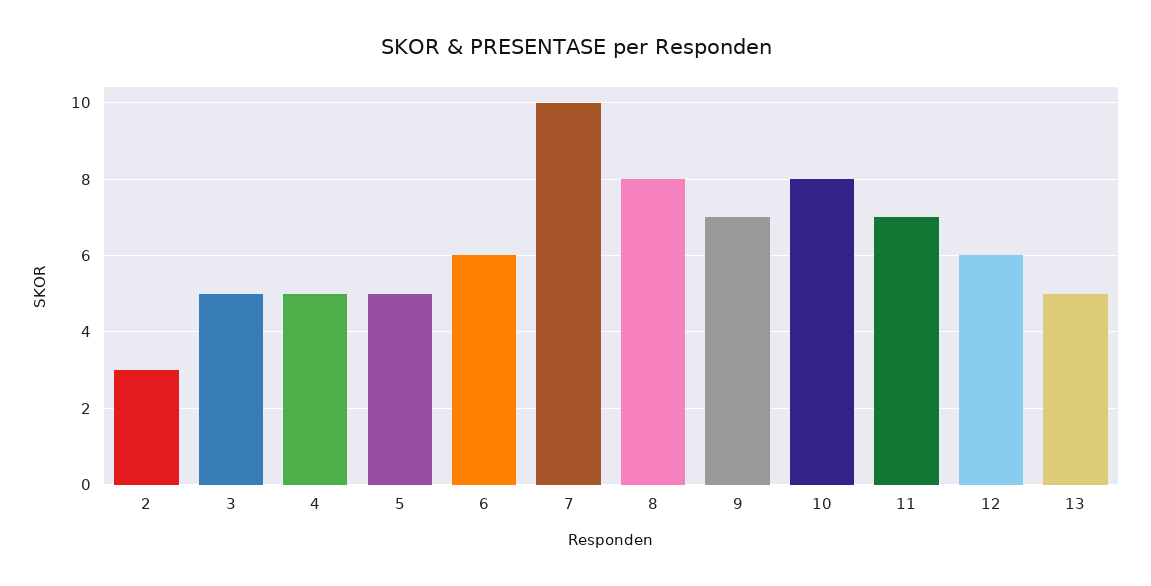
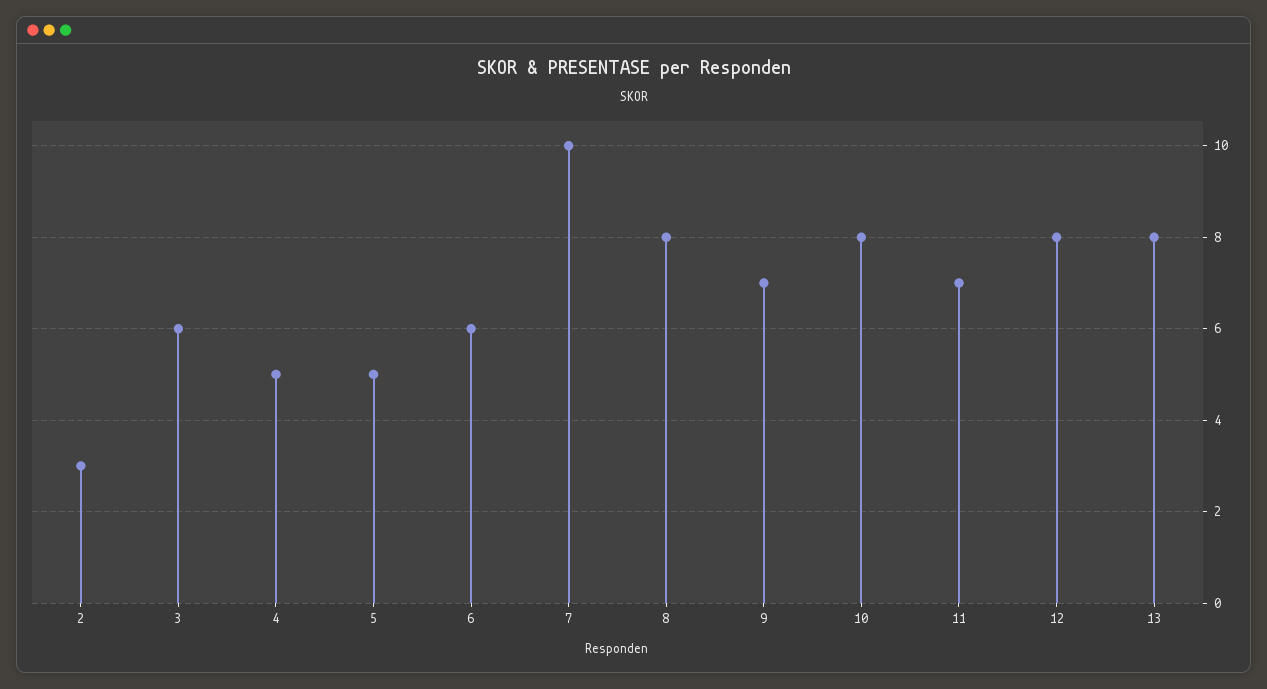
3: 5 -> 6
12: 6 -> 8
13: 5 -> 8

